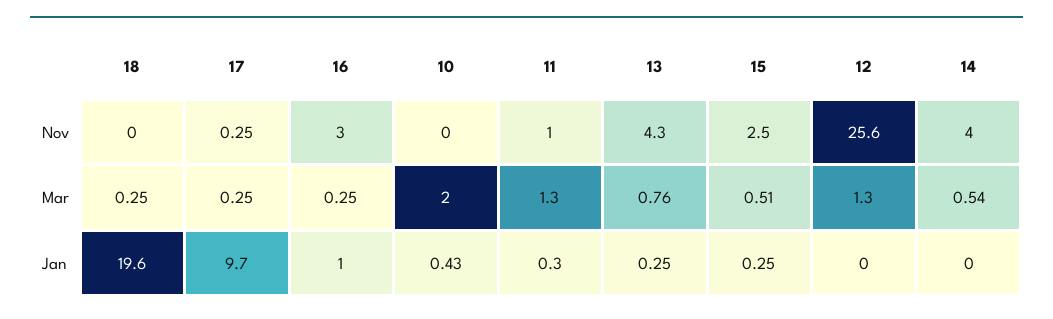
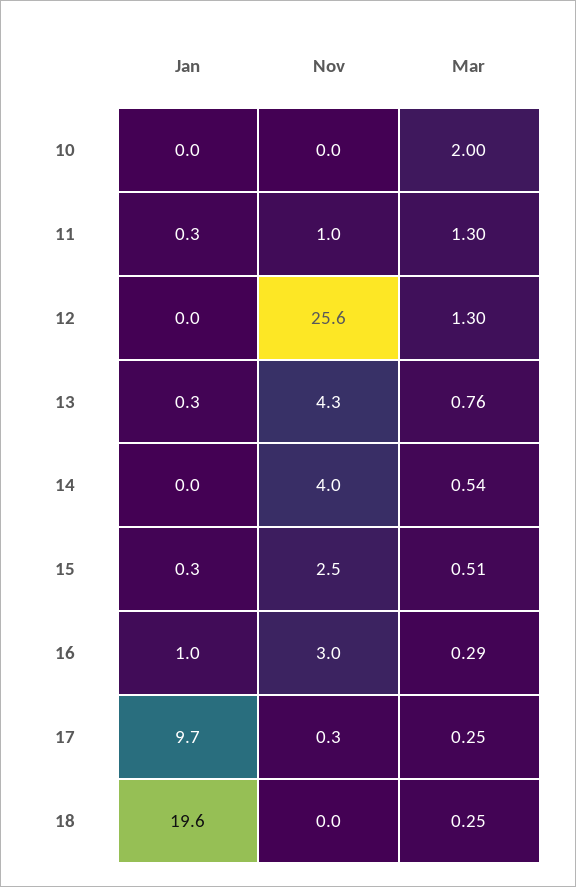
16, Mar: 0.25 -> 0.29
10, Jan: 0.43 -> 0

